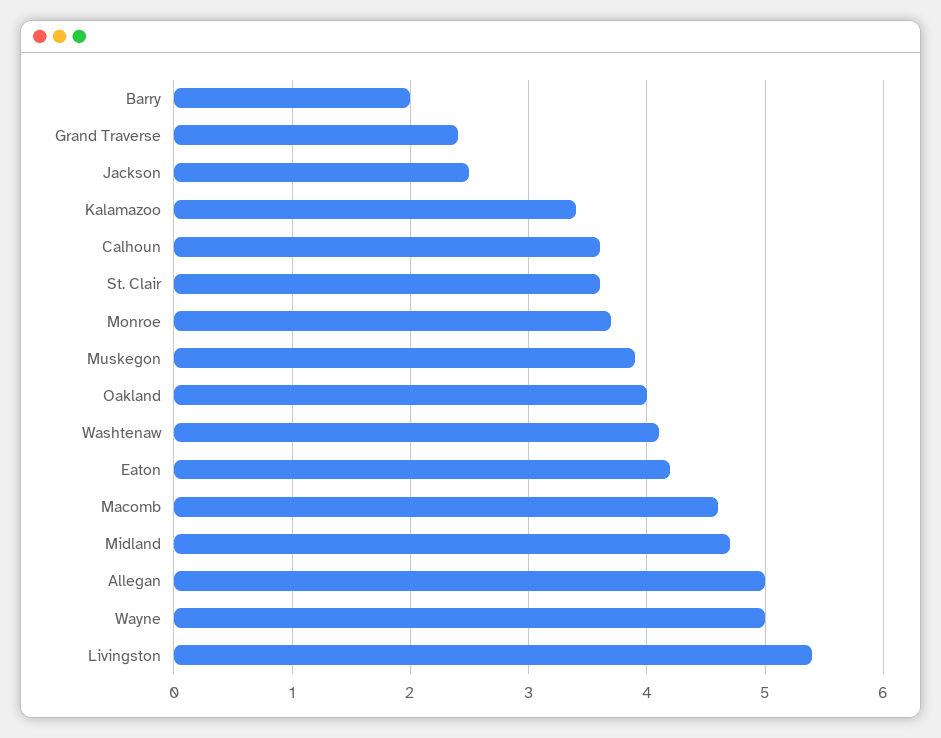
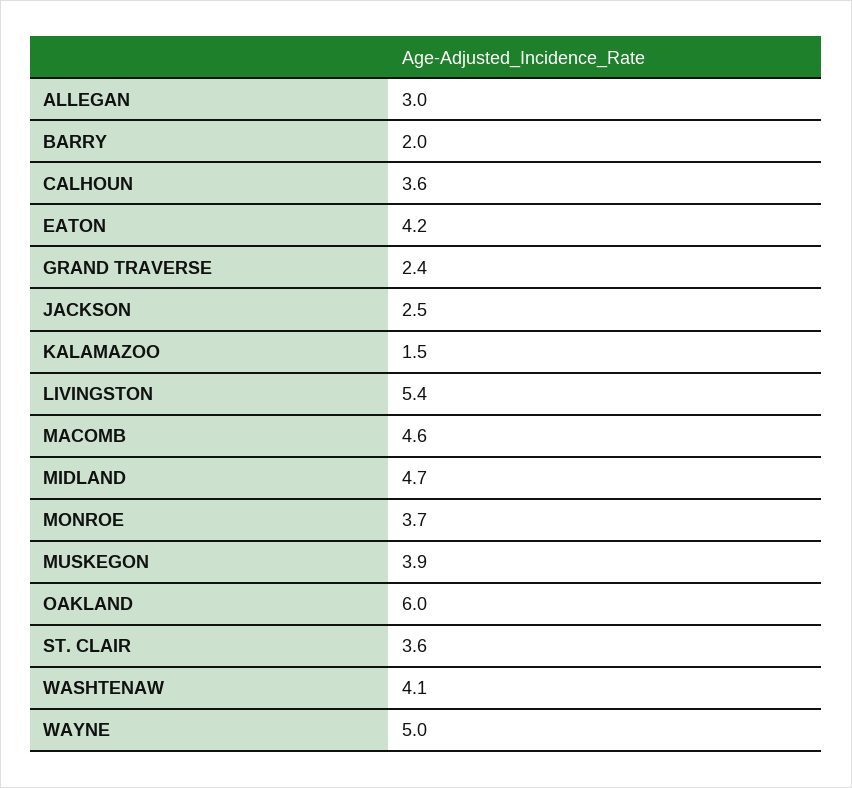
Kalamazoo: 3.4 -> 1.5
Oakland: 4 -> 6
Allegan: 5 -> 3

